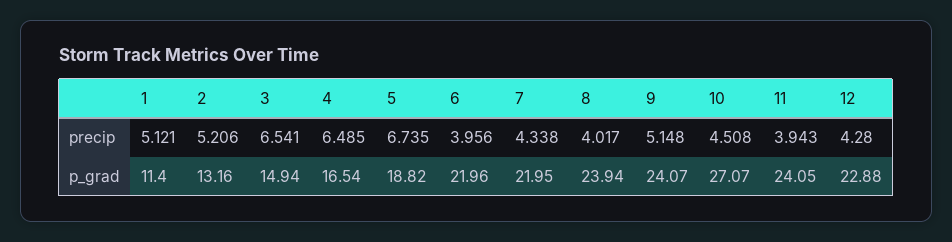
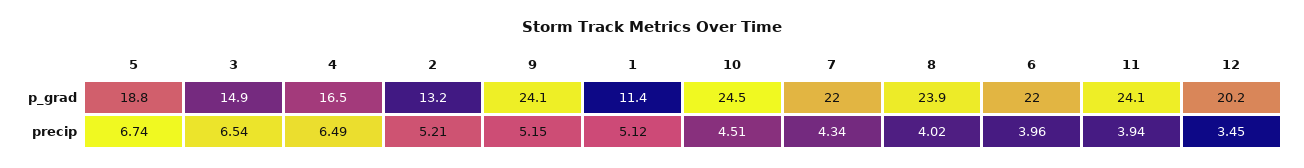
12, precip: 4.28 -> 3.45
10, p_grad: 27.07 -> 24.5
12, p_grad: 22.88 -> 20.2

